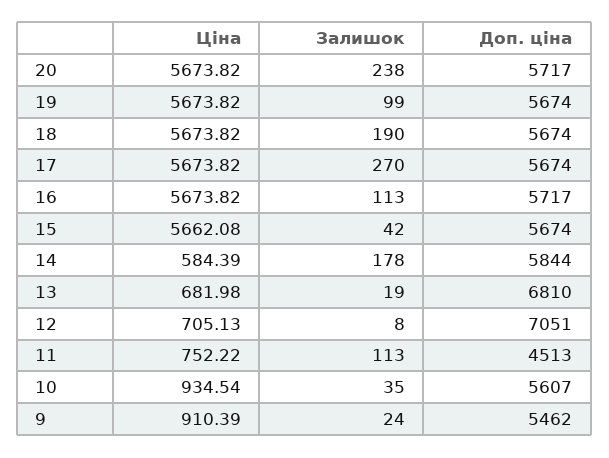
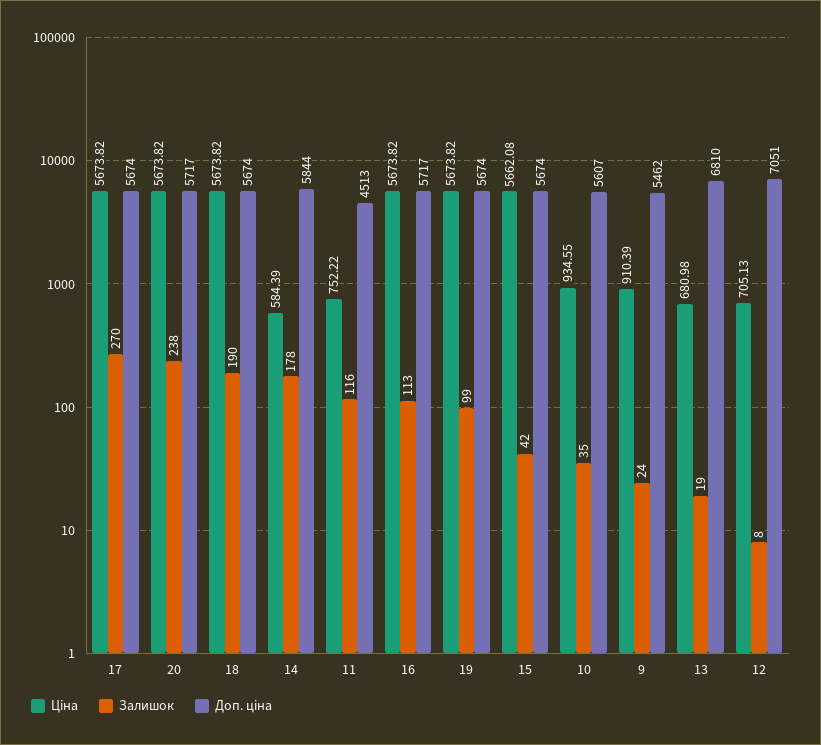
Ціна, 13: 681.98 -> 680.98
Залишок, 11: 113 -> 116
Ціна, 10: 934.54 -> 934.55

